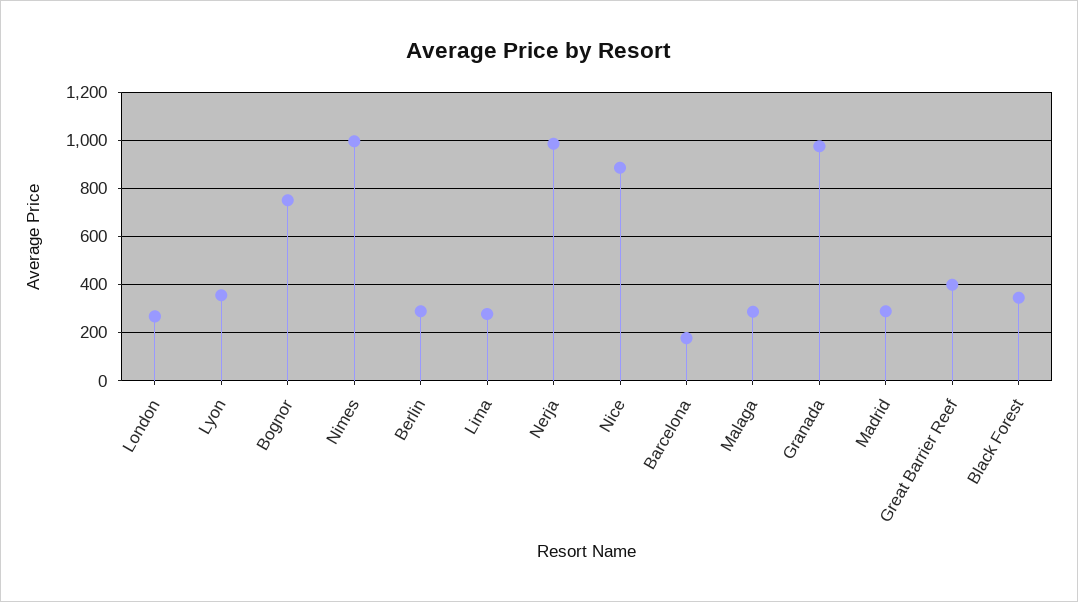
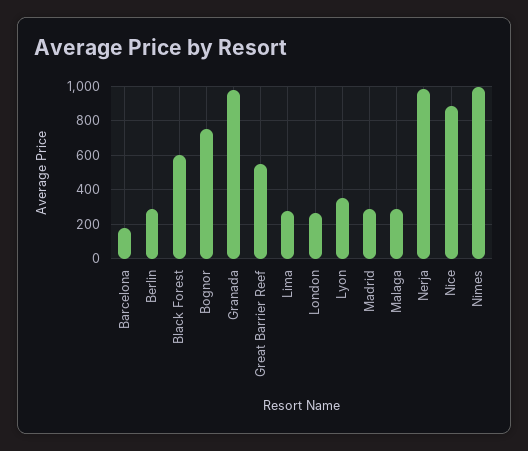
Great Barrier Reef: 400 -> 550
Black Forest: 350 -> 600

